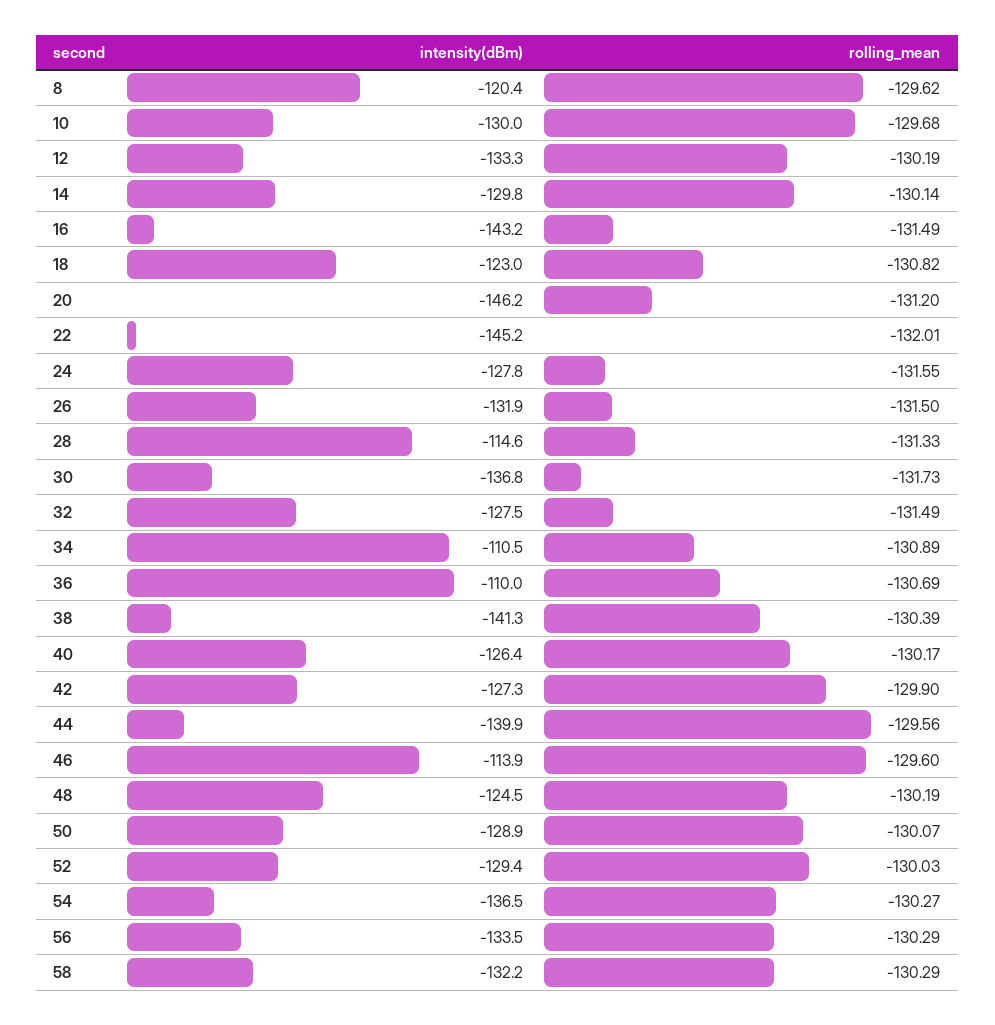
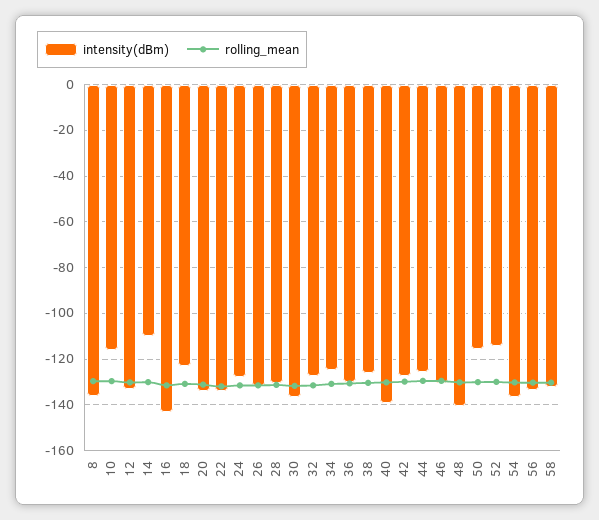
intensity(dBm), 8: -120.4 -> -135
intensity(dBm), 10: -130 -> -115
intensity(dBm), 14: -129.8 -> -110
intensity(dBm), 20: -146.2 -> -135
intensity(dBm), 22: -145.2 -> -135
intensity(dBm), 28: -114.6 -> -130
intensity(dBm), 34: -110.5 -> -125
intensity(dBm), 36: -110 -> -130
intensity(dBm), 38: -141.3 -> -125
intensity(dBm), 40: -126.4 -> -140
intensity(dBm), 44: -139.9 -> -125
intensity(dBm), 46: -113.9 -> -130
intensity(dBm), 48: -124.5 -> -140
intensity(dBm), 50: -128.9 -> -115
intensity(dBm), 52: -129.4 -> -115

